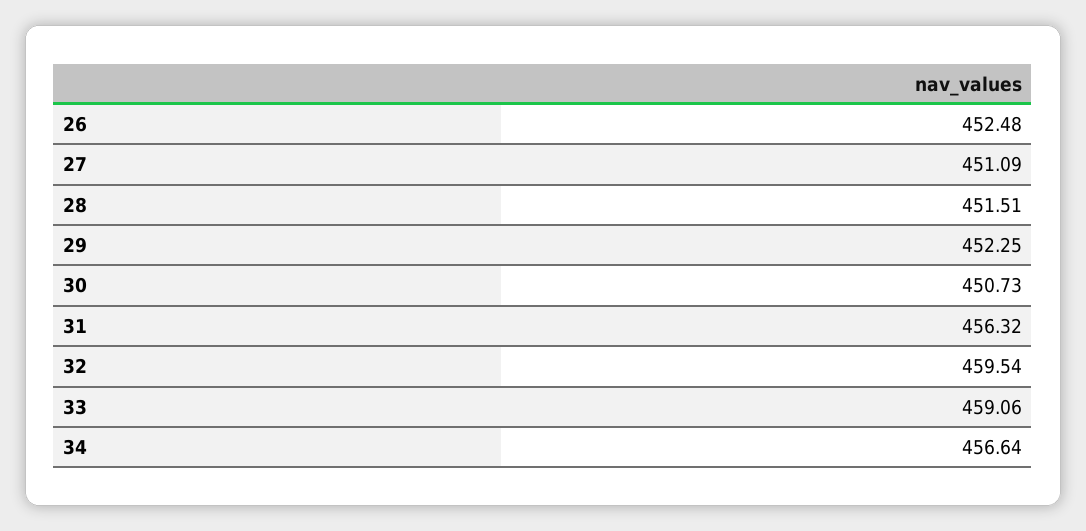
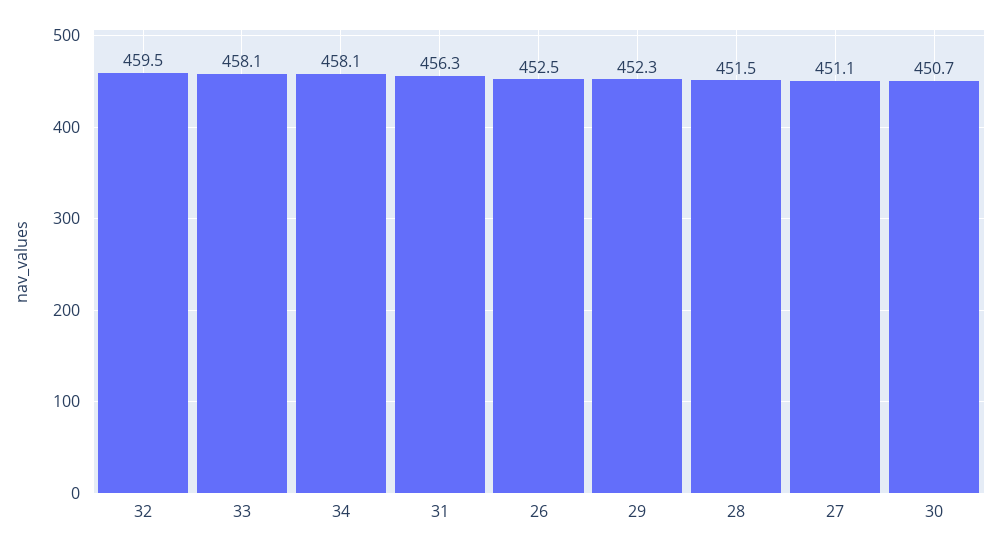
33: 459.06 -> 458.1
34: 456.64 -> 458.1

